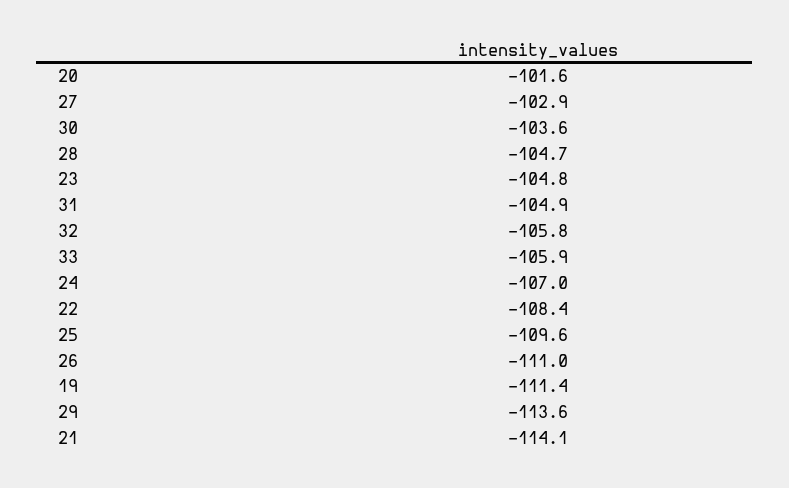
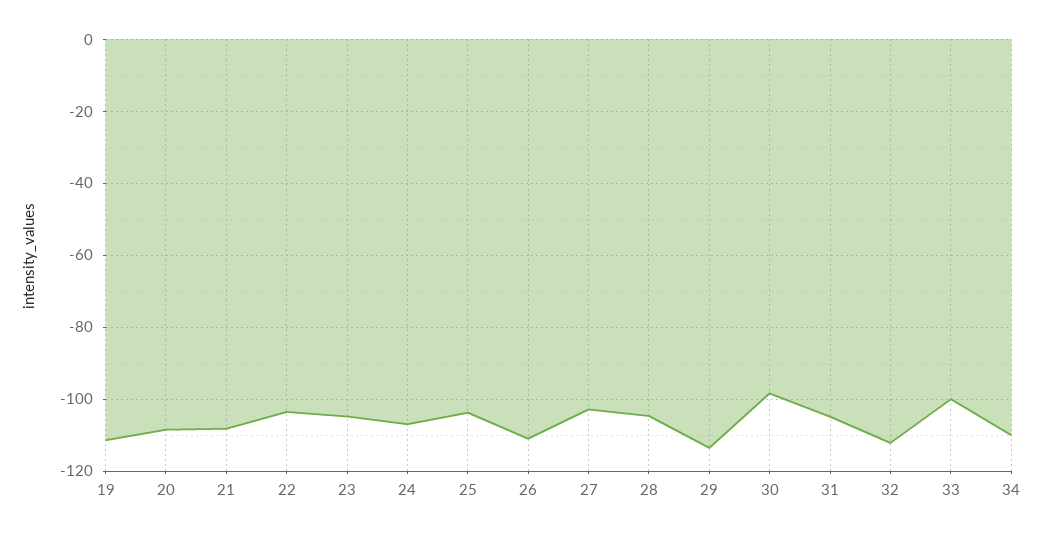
20: -101.6 -> -108
30: -103.6 -> -98
32: -105.8 -> -112
33: -105.9 -> -100
22: -108.4 -> -104
25: -109.6 -> -104
21: -114.1 -> -108
34: none -> -110

